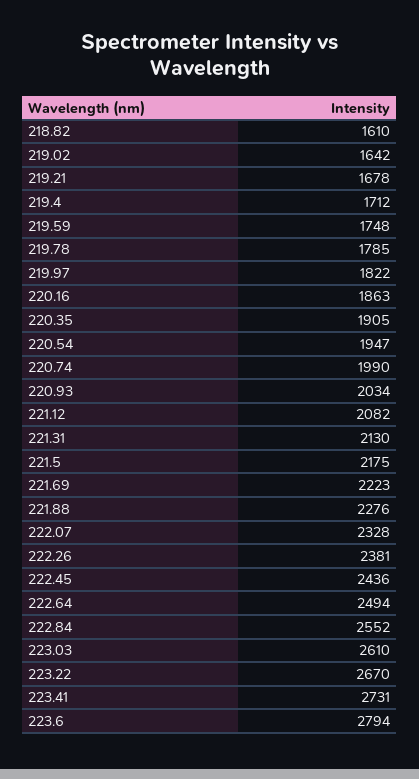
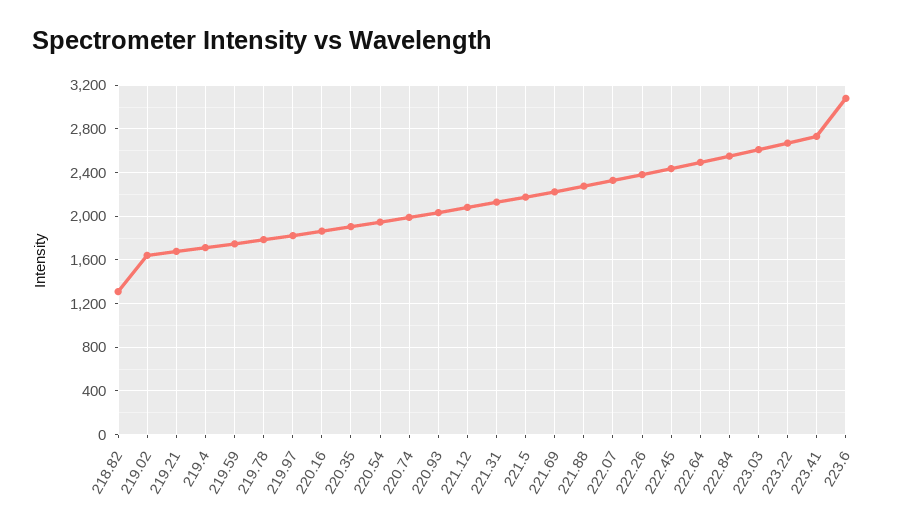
218.82: 1610 -> 1300
223.6: 2794 -> 3100

